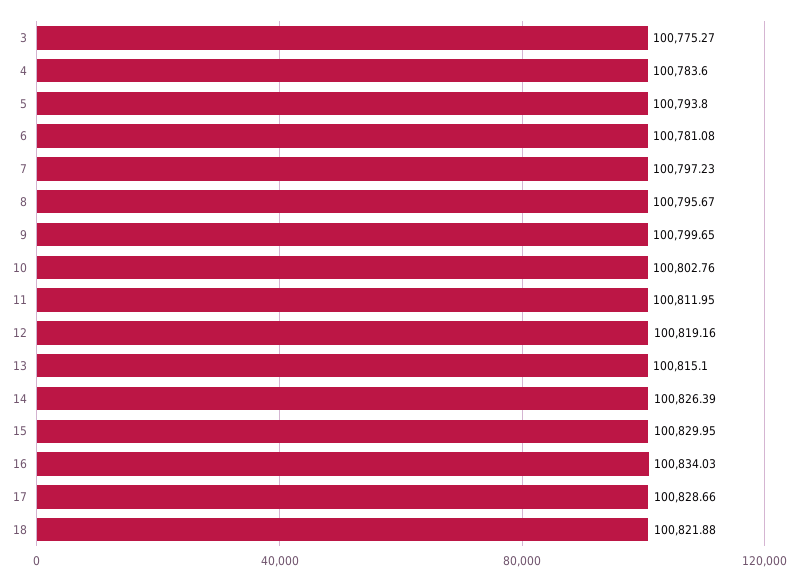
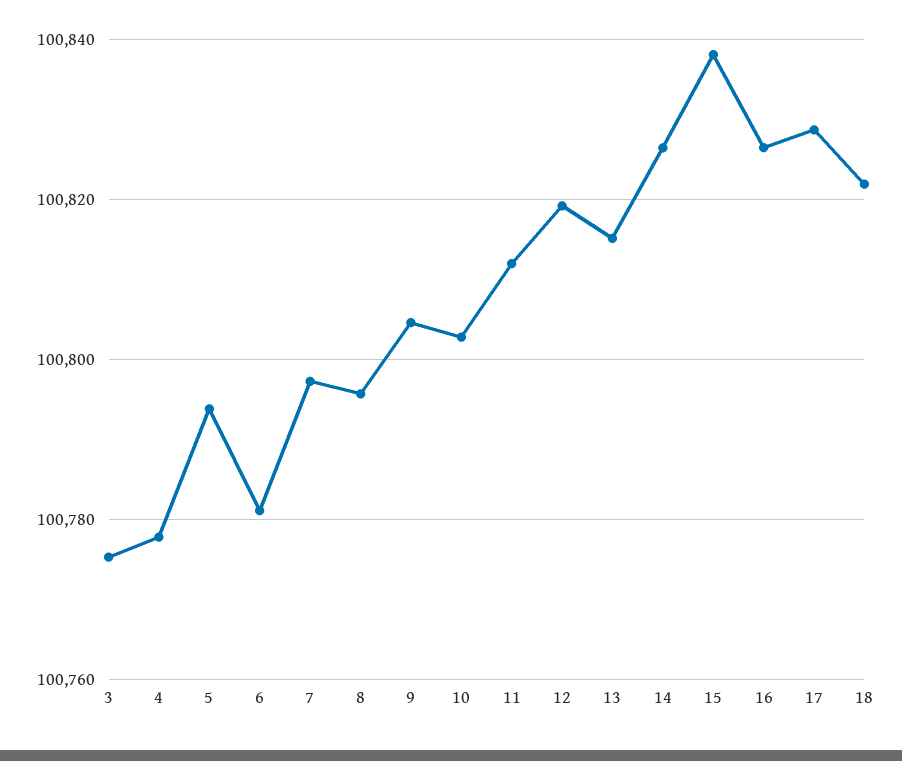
4: 100783.6 -> 100778
9: 100799.65 -> 100804
15: 100829.95 -> 100838
16: 100834.03 -> 100826

